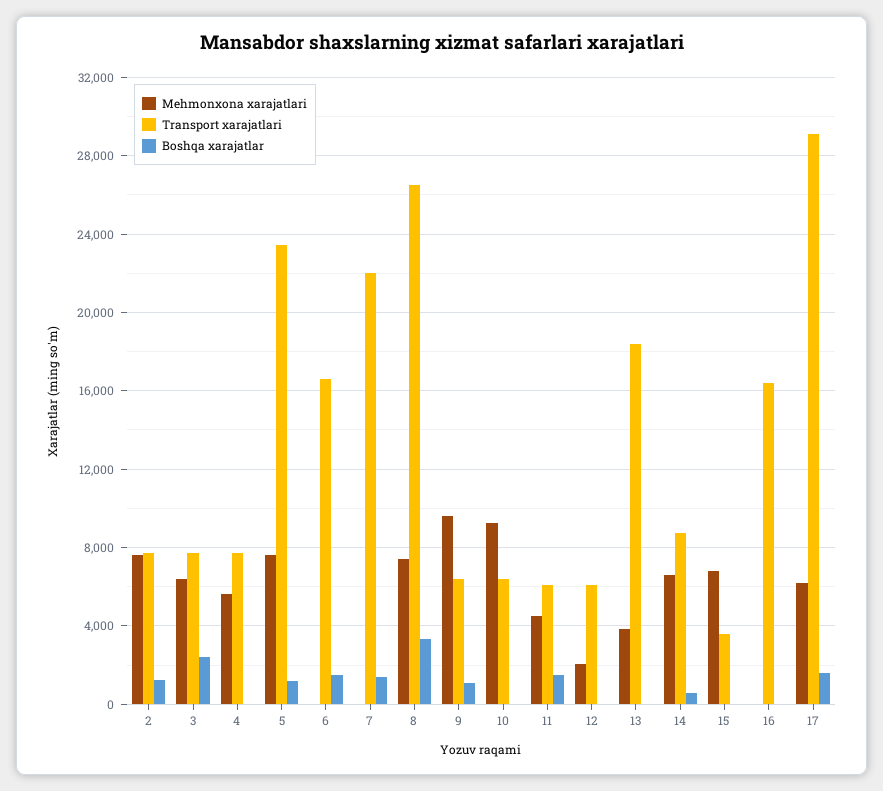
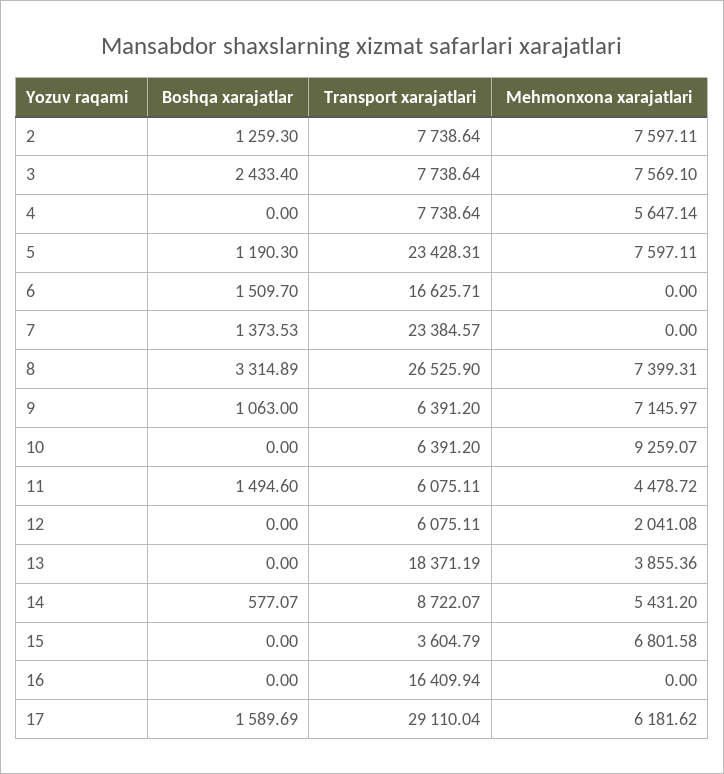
Mehmonxona xarajatlari, 3: 6500 -> 7569.1
Transport xarajatlari, 7: 22000 -> 23384.57
Mehmonxona xarajatlari, 9: 9500 -> 7145.97
Mehmonxona xarajatlari, 14: 6500 -> 5431.2

